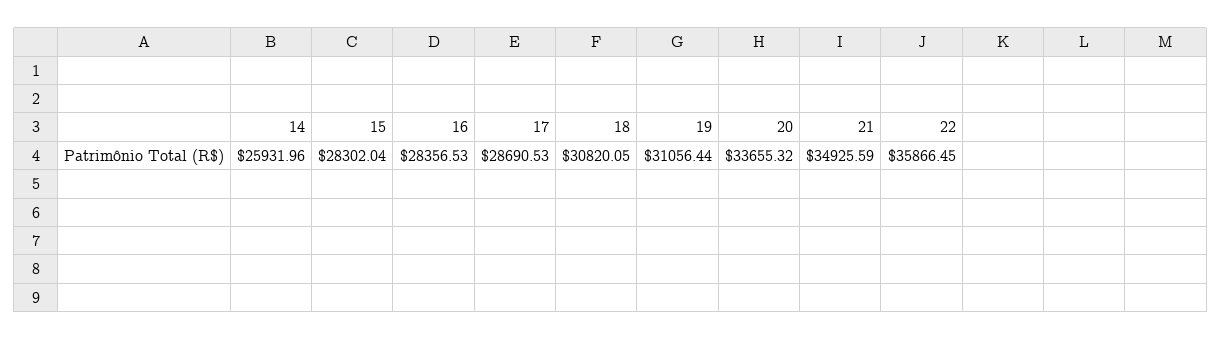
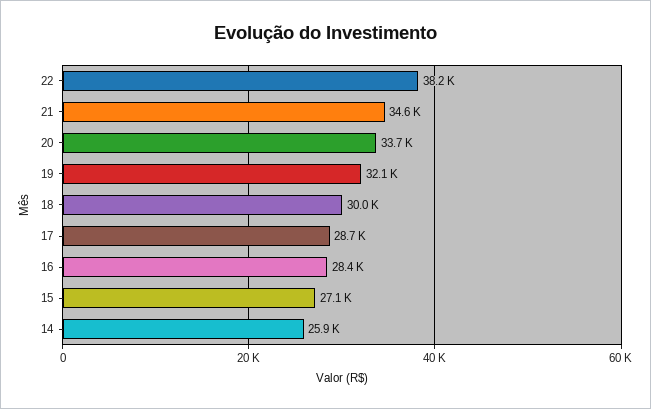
15: 28302.04 -> 27100
18: 30820.05 -> 30000
19: 31056.44 -> 32100
21: 34925.59 -> 34600
22: 35866.45 -> 38200

